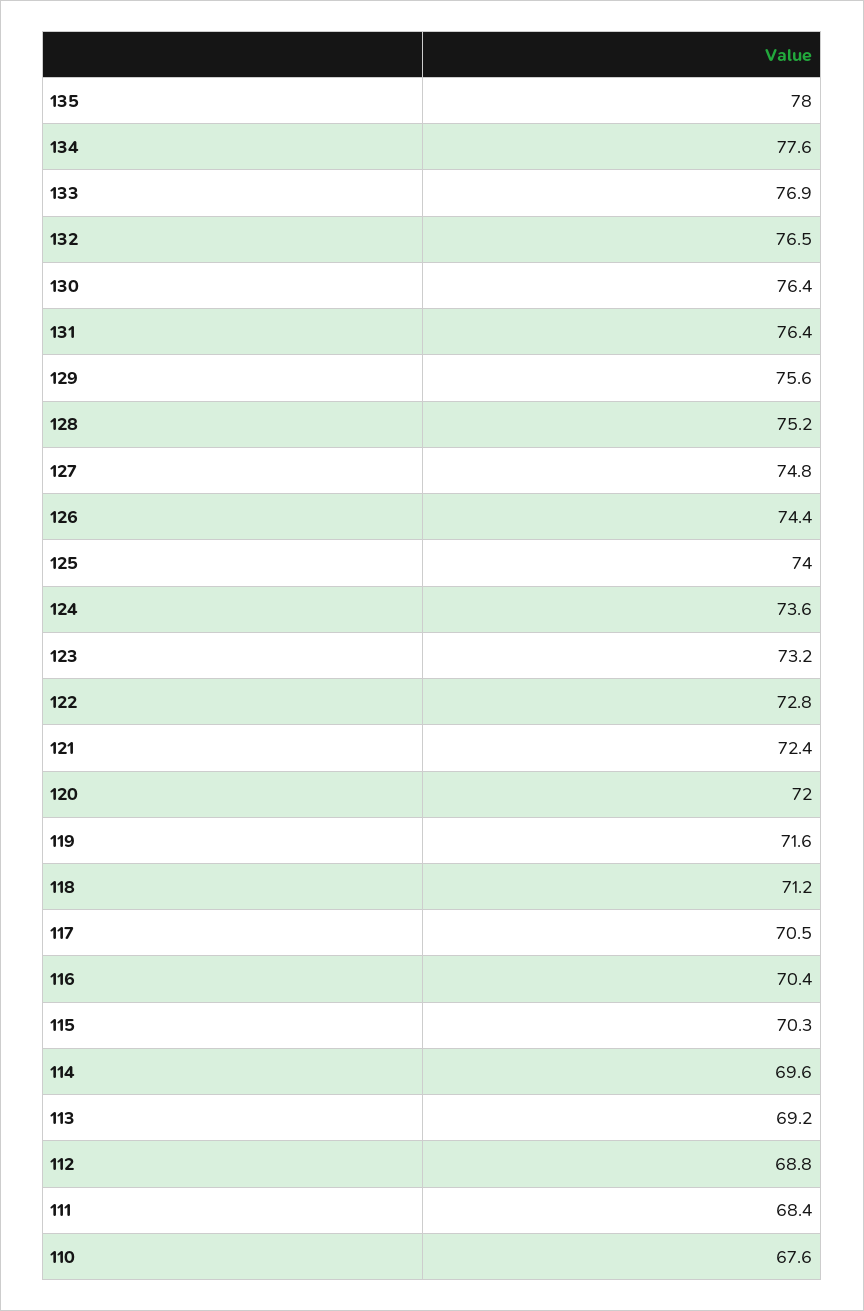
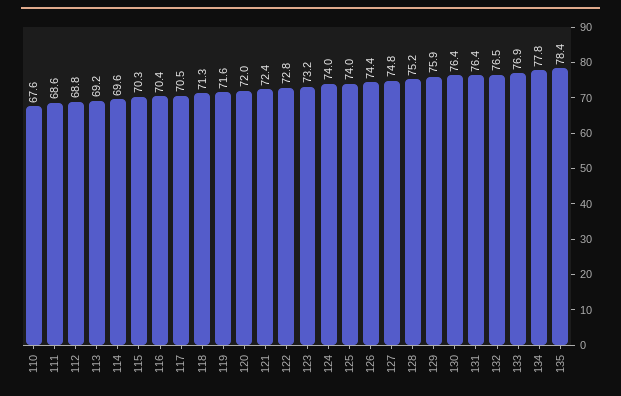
135: 78 -> 78.4
134: 77.6 -> 77.8
129: 75.6 -> 75.9
124: 73.6 -> 74
118: 71.2 -> 71.3
111: 68.4 -> 68.6

